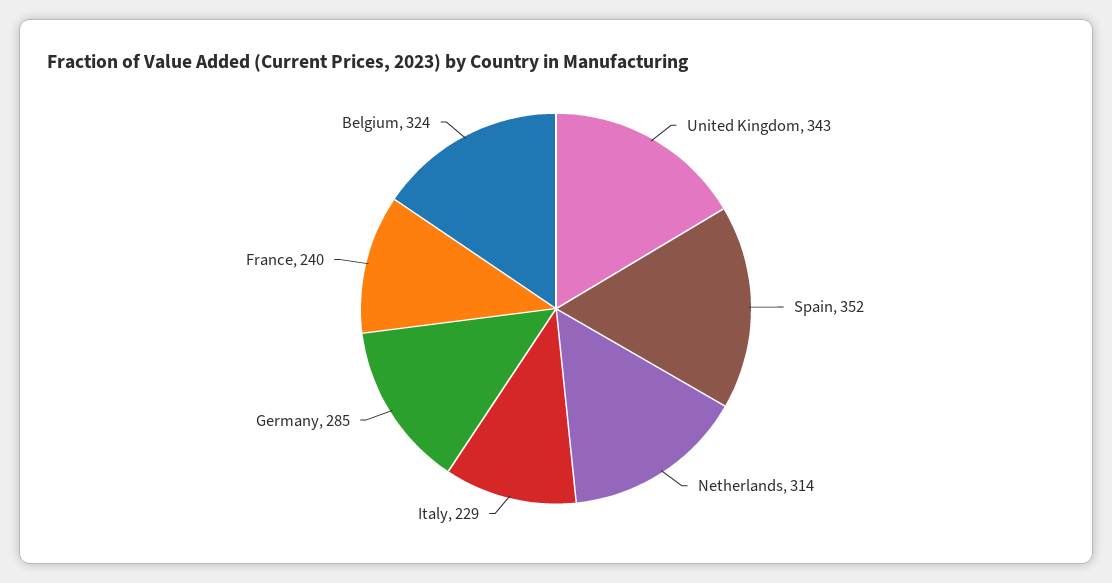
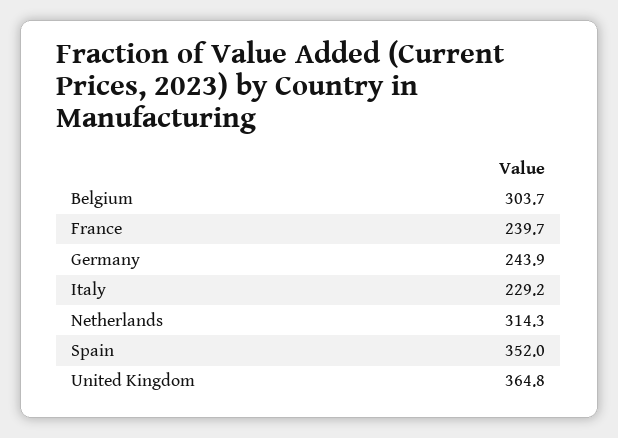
United Kingdom: 343 -> 364.8
Germany: 285 -> 243.9
Belgium: 324 -> 303.7

